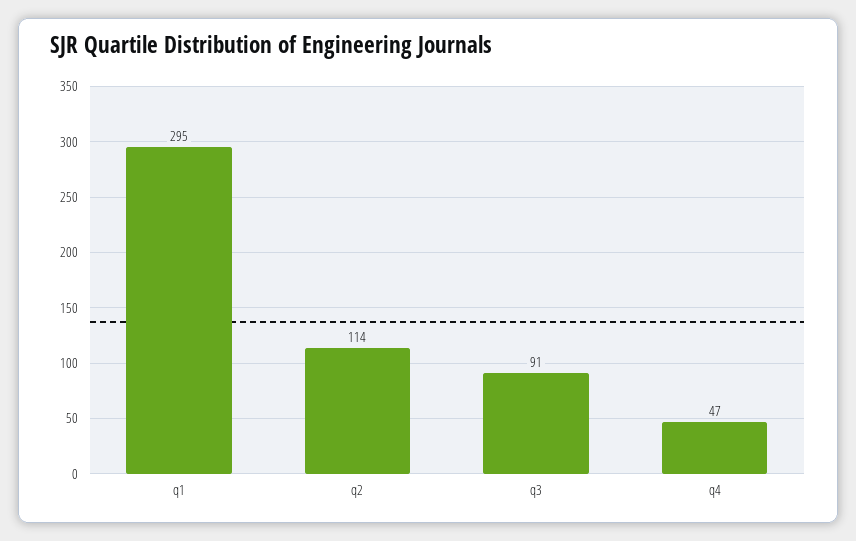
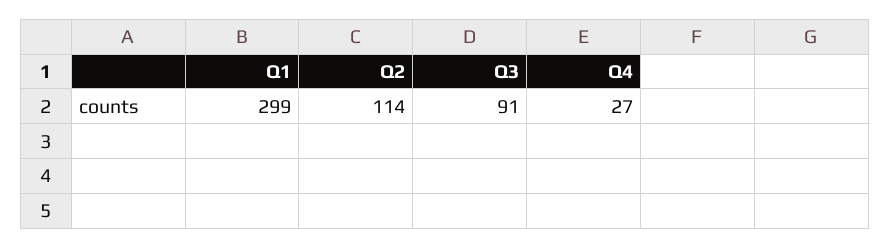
q1: 295 -> 299
q4: 47 -> 27

